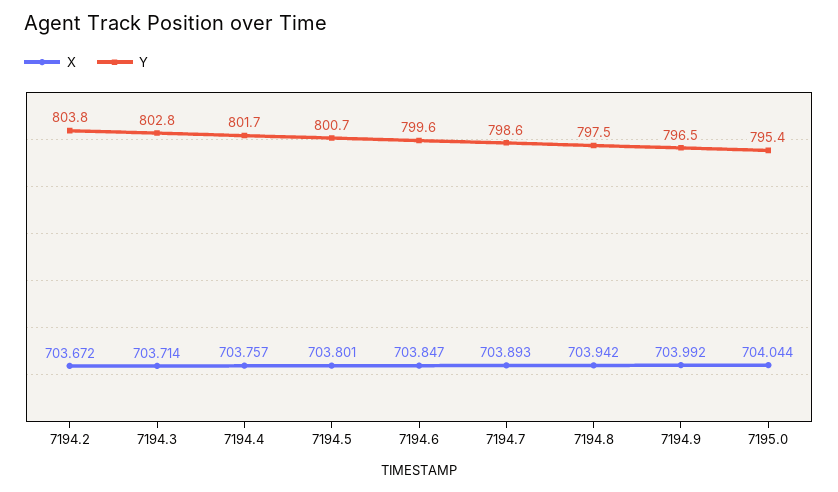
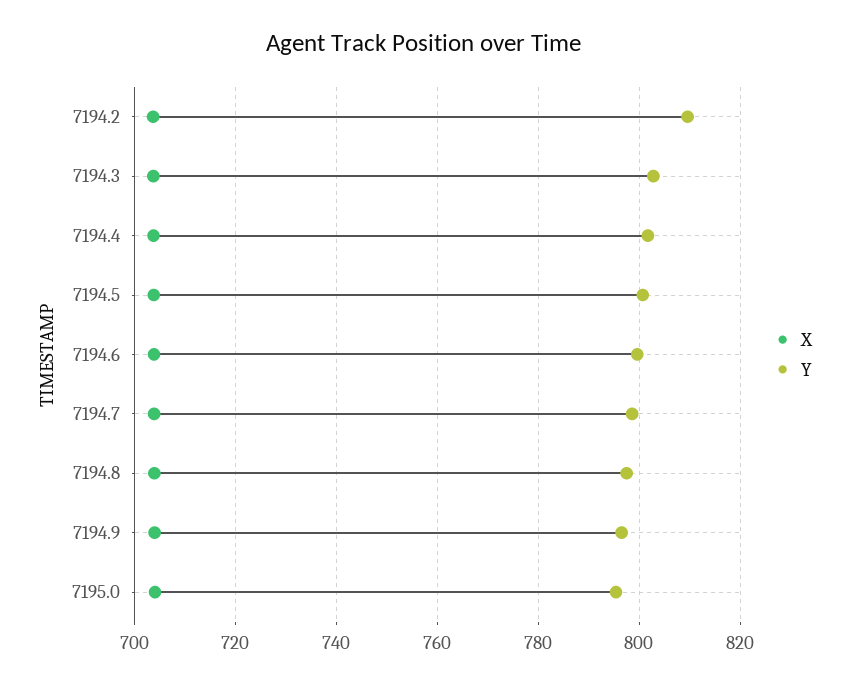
Y, 7194.2: 803.8 -> 810

